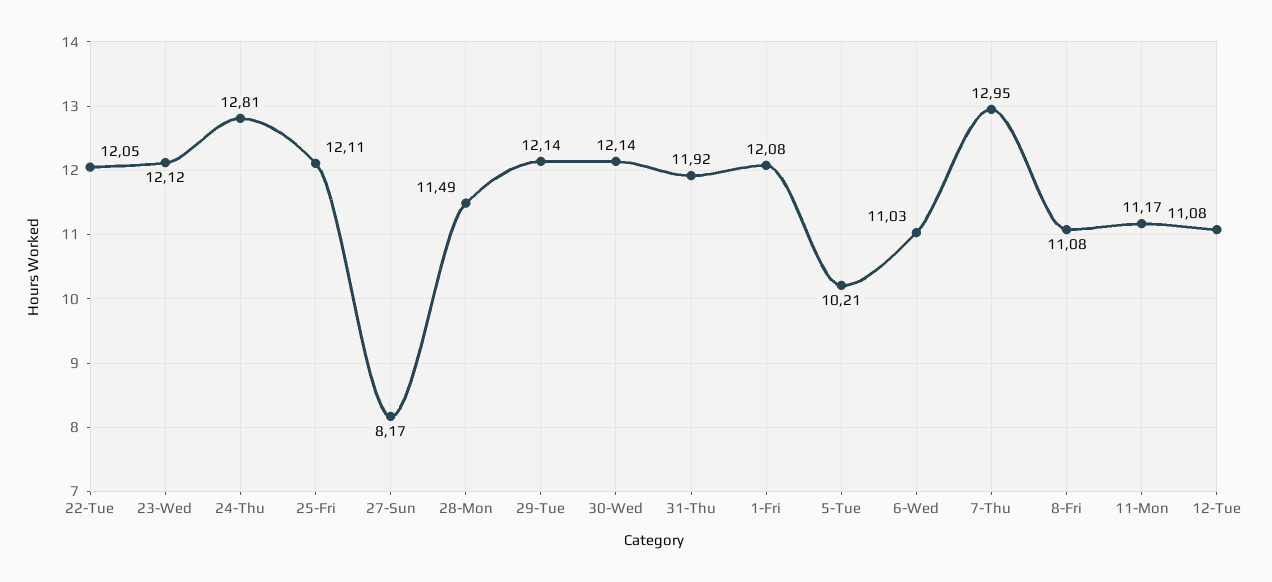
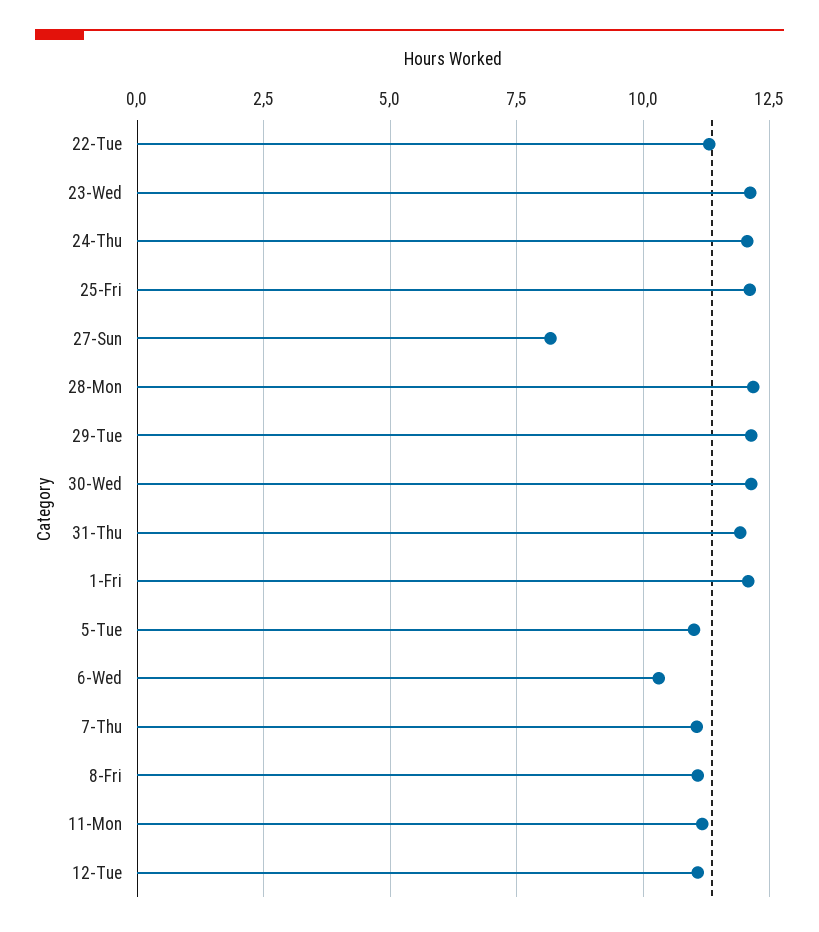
22-Tue: 12.05 -> 11.25
24-Thu: 12.81 -> 12
28-Mon: 11.49 -> 12.25
5-Tue: 10.21 -> 11
6-Wed: 11.03 -> 10.25
7-Thu: 12.95 -> 11

